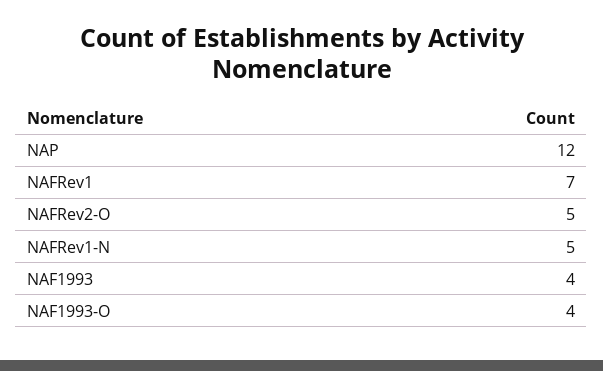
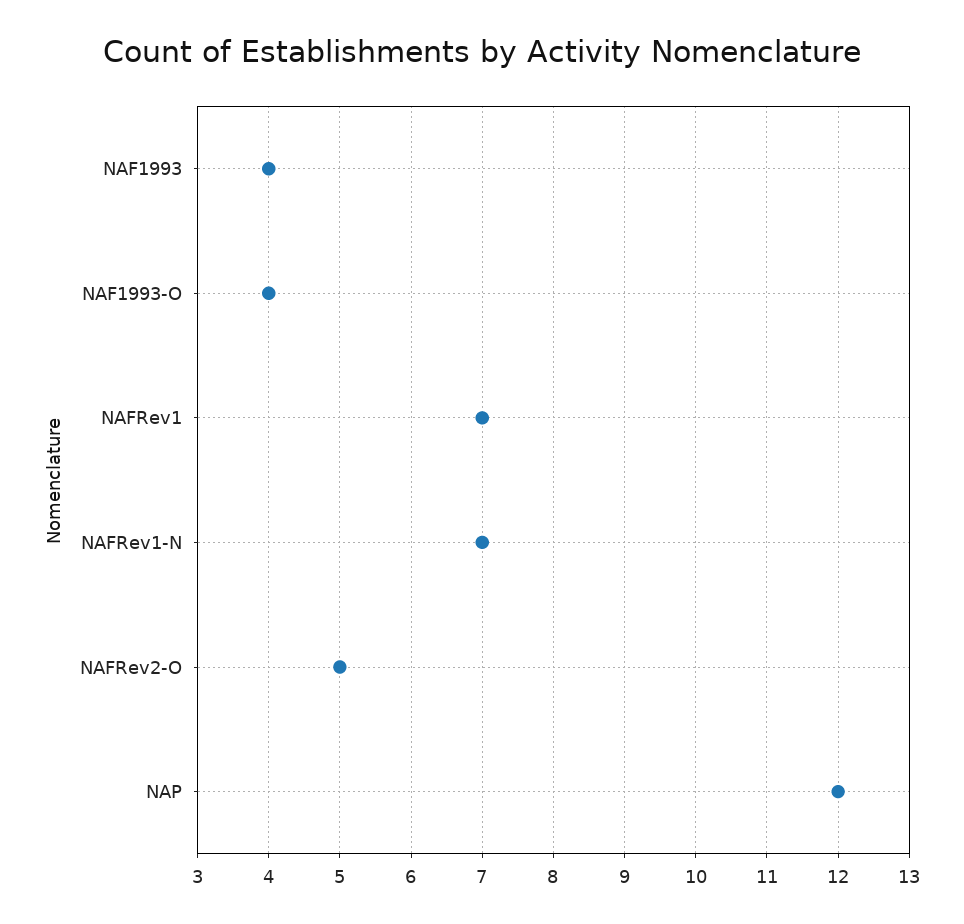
NAFRev1-N: 5 -> 7

